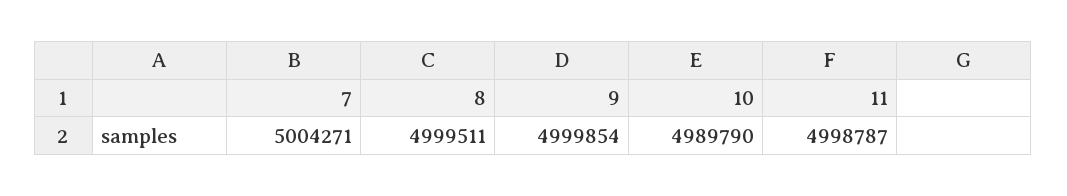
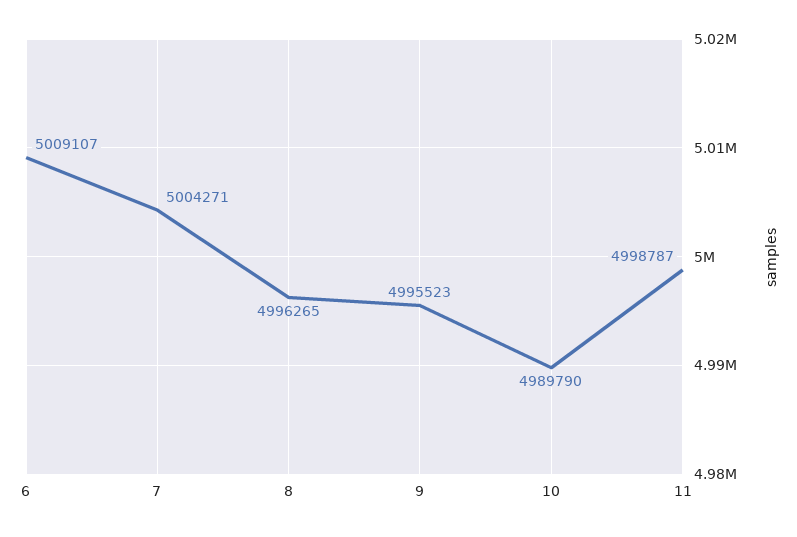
8: 4999511 -> 4996265
9: 4999854 -> 4995523
6: none -> 5009107

